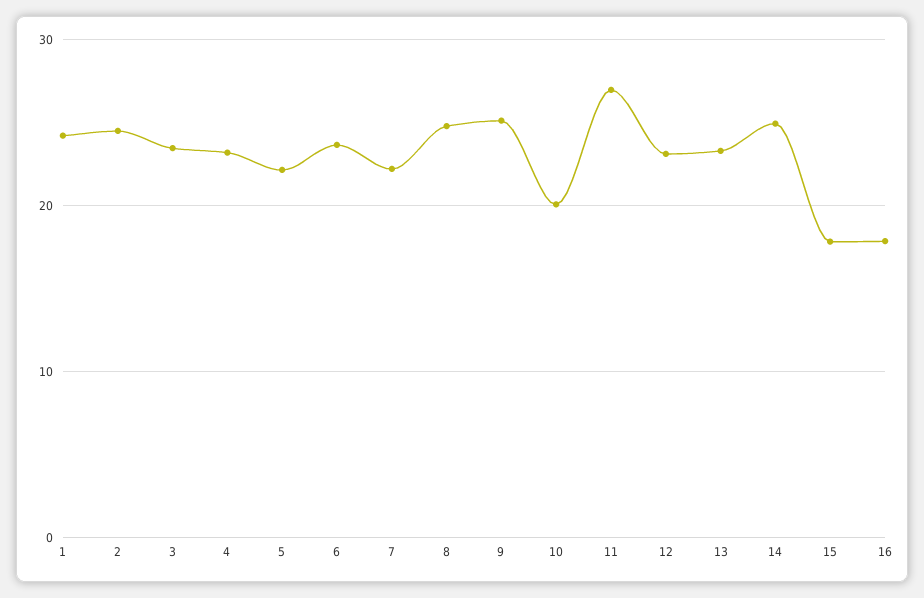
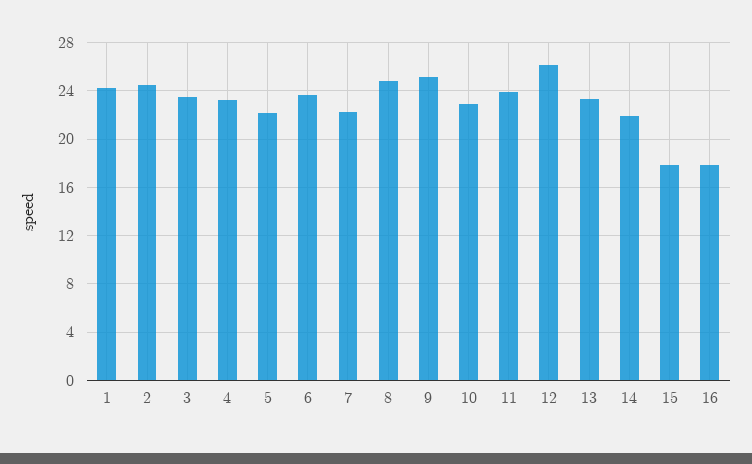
10: 20 -> 23
11: 27 -> 24
12: 23 -> 26
14: 25 -> 22

